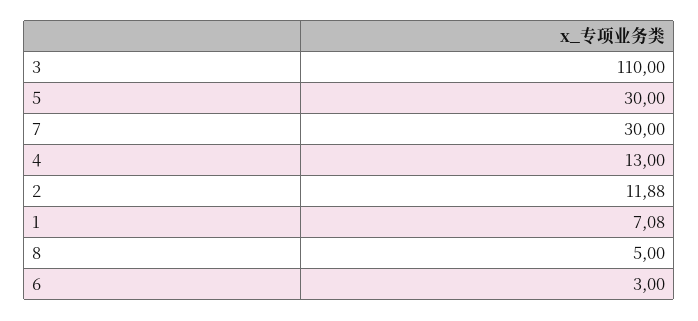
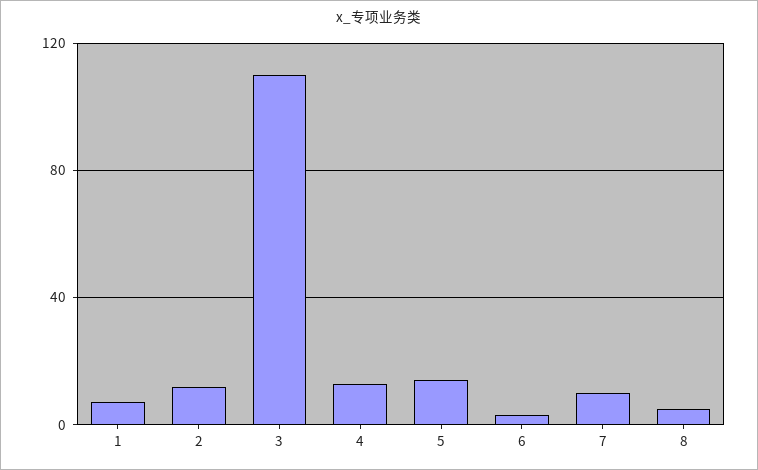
5: 30 -> 15
7: 30 -> 10

